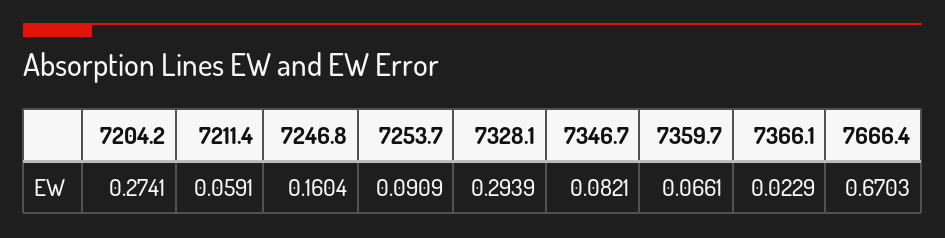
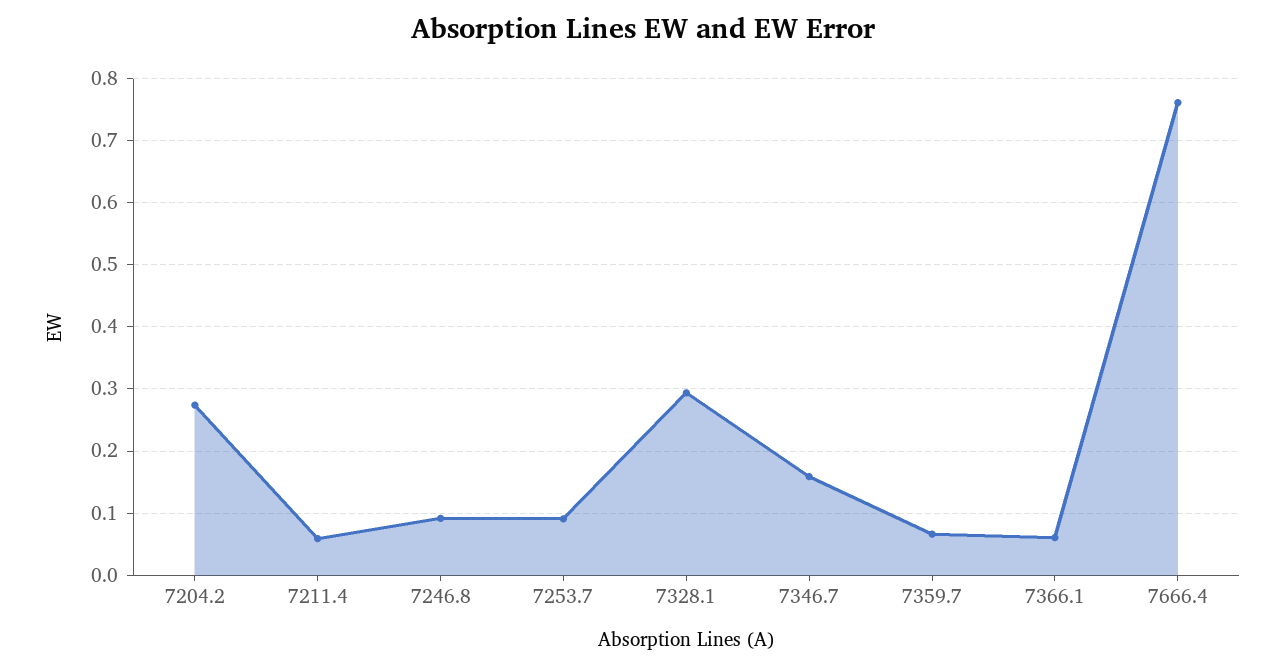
7246.8: 0.1604 -> 0.09
7346.7: 0.0821 -> 0.16
7366.1: 0.0229 -> 0.06
7666.4: 0.6703 -> 0.76

